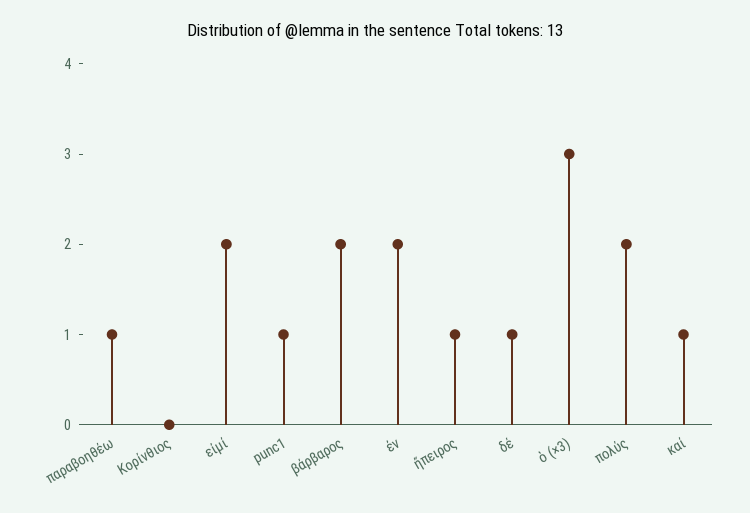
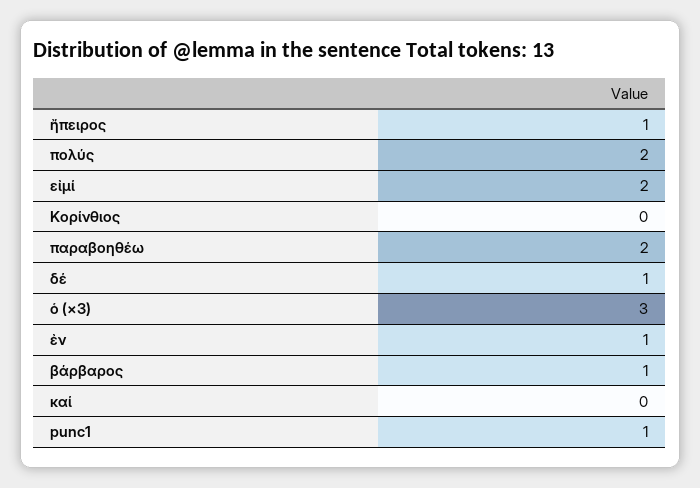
παραβοηθέω: 1 -> 2
βάρβαρος: 2 -> 1
ἐν: 2 -> 1
καί: 1 -> 0

